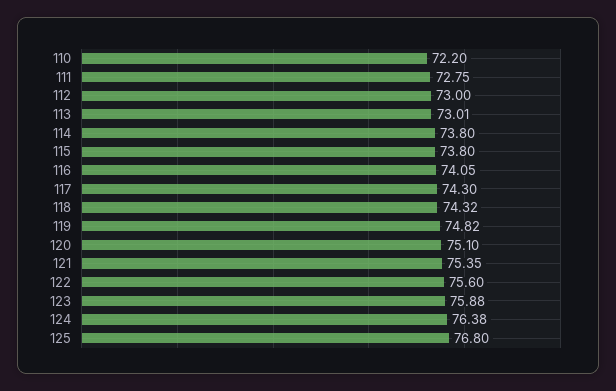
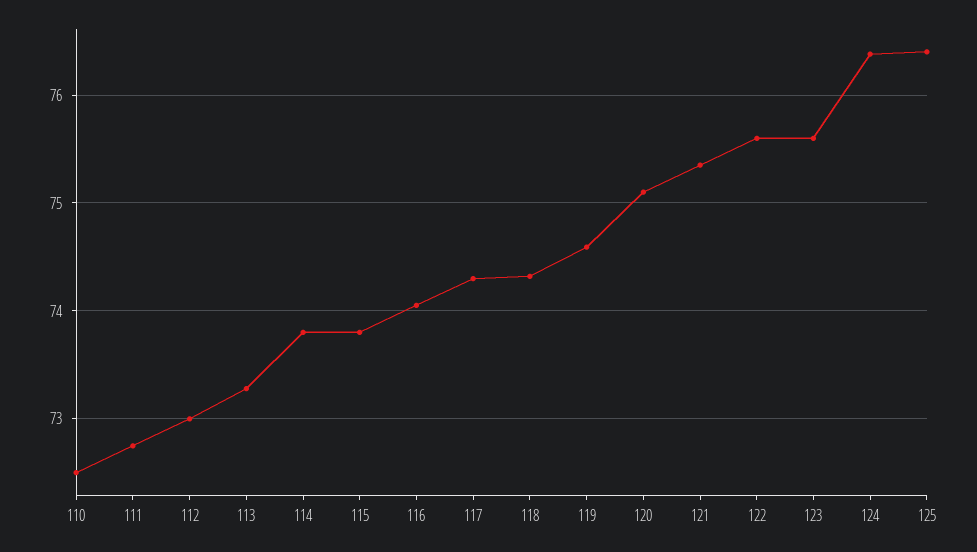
110: 72.2 -> 72.5
113: 73.01 -> 73.3
119: 74.82 -> 74.6
123: 75.88 -> 75.6
125: 76.8 -> 76.4

